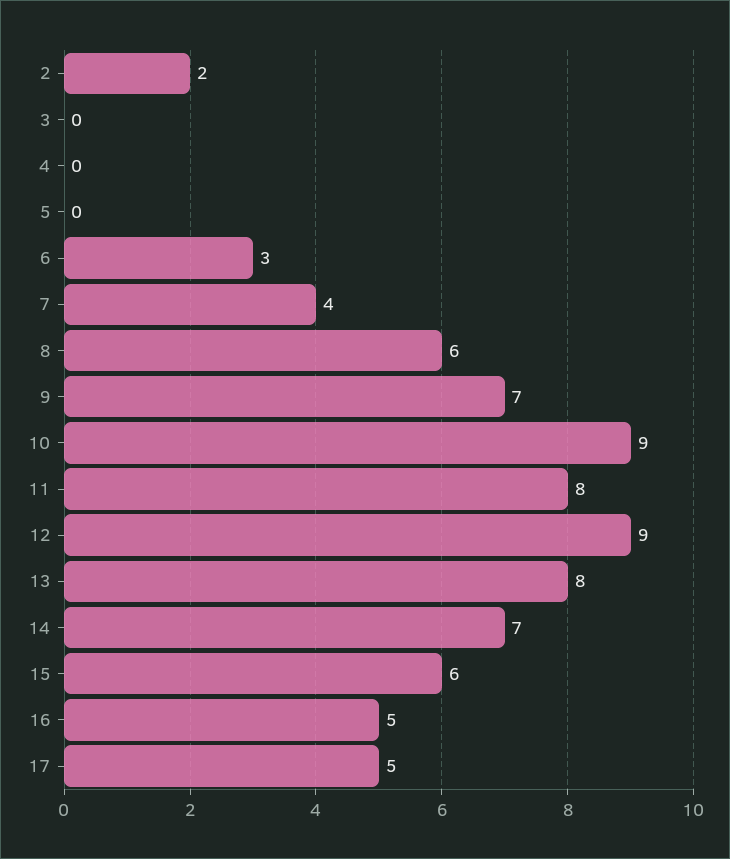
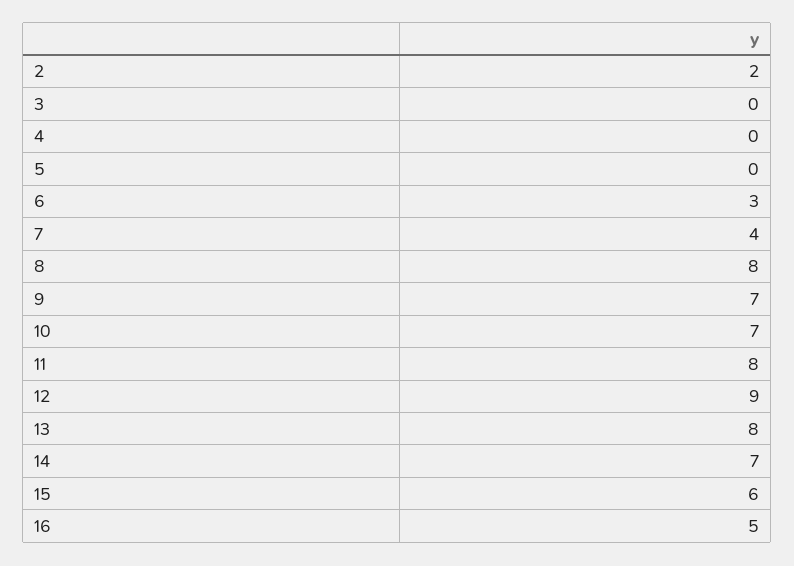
8: 6 -> 8
10: 9 -> 7
17: 5 -> none

